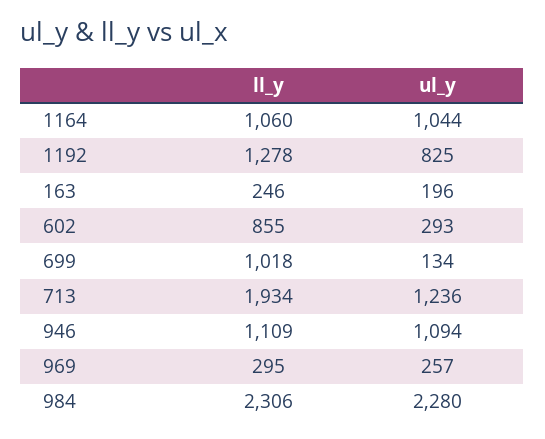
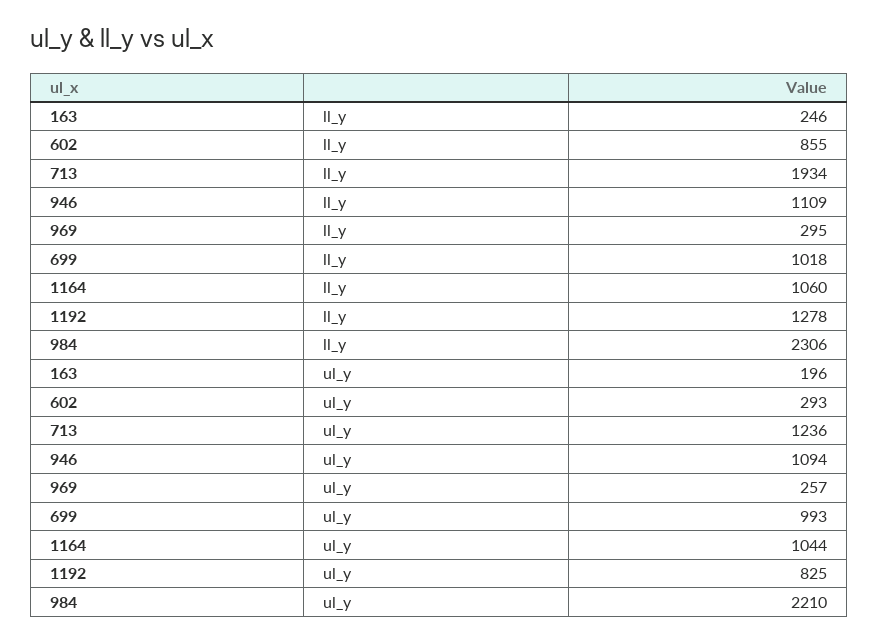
ul_y, 699: 134 -> 993
ul_y, 984: 2280 -> 2210

